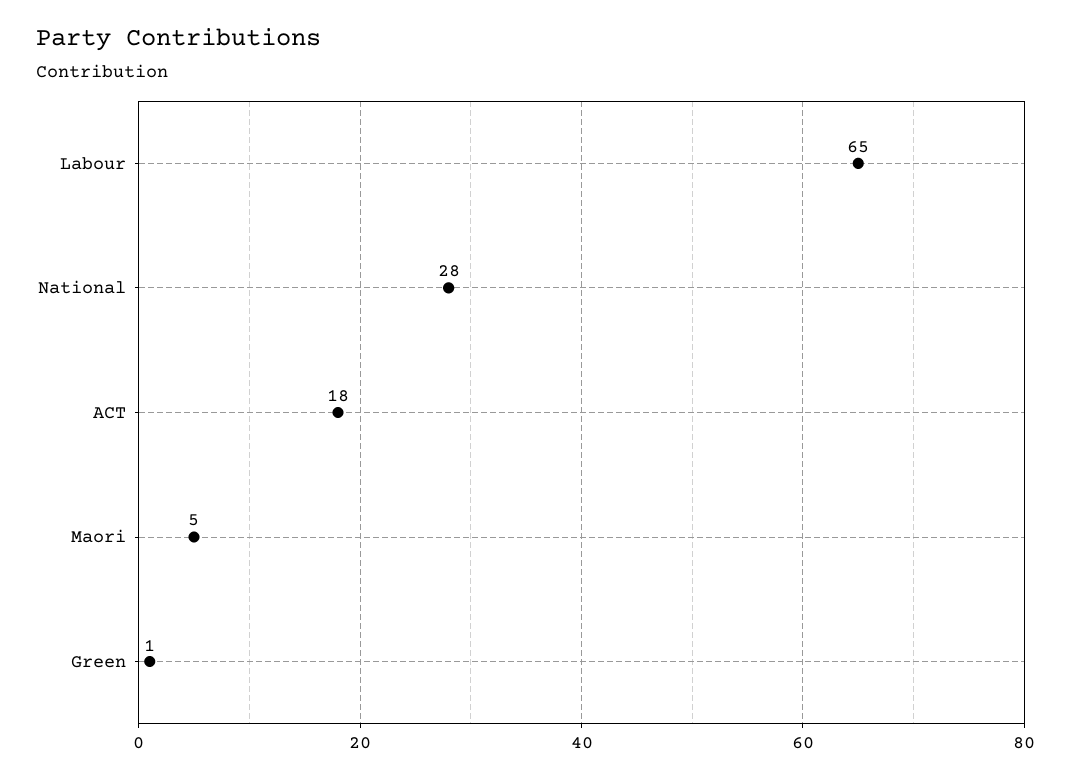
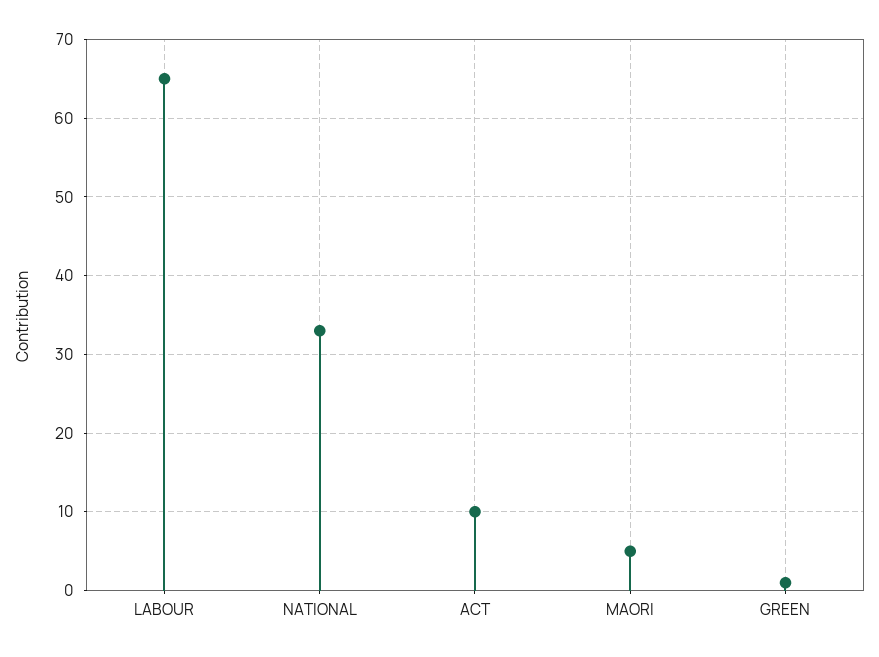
National: 28 -> 33
ACT: 18 -> 10

